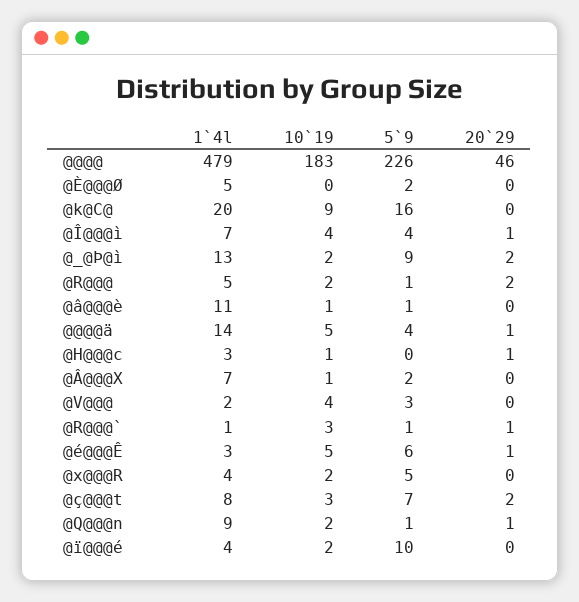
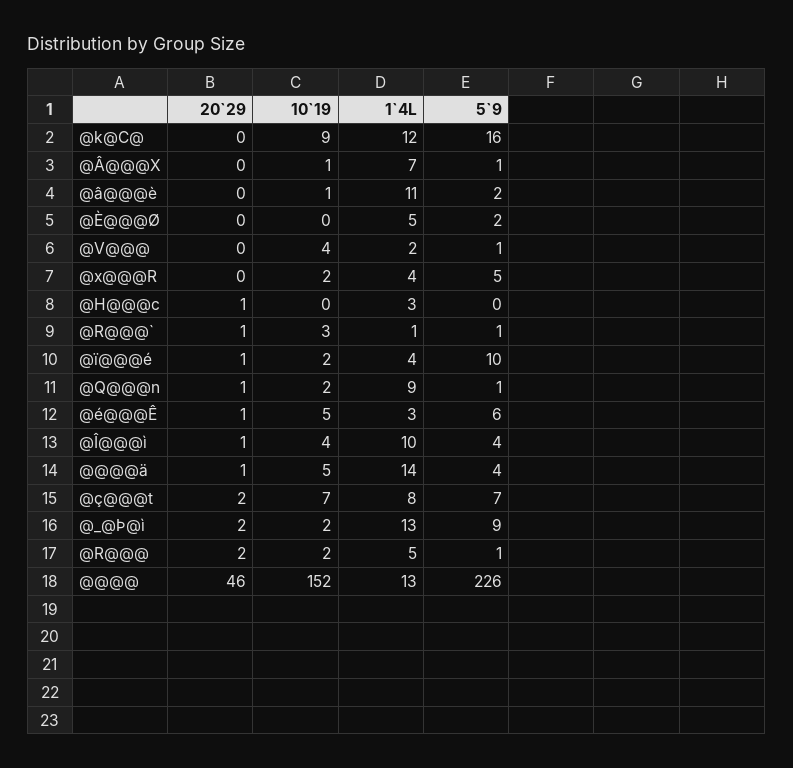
1`4l, @@@@: 479 -> 13
10`19, @@@@: 183 -> 152
1`4l, @k@C@: 20 -> 12
1`4l, @Î@@@ì: 7 -> 10
5`9, @â@@@è: 1 -> 2
10`19, @H@@@c: 1 -> 0
5`9, @Â@@@X: 2 -> 1
5`9, @V@@@: 3 -> 1
10`19, @ç@@@t: 3 -> 7
20`29, @ï@@@é: 0 -> 1

